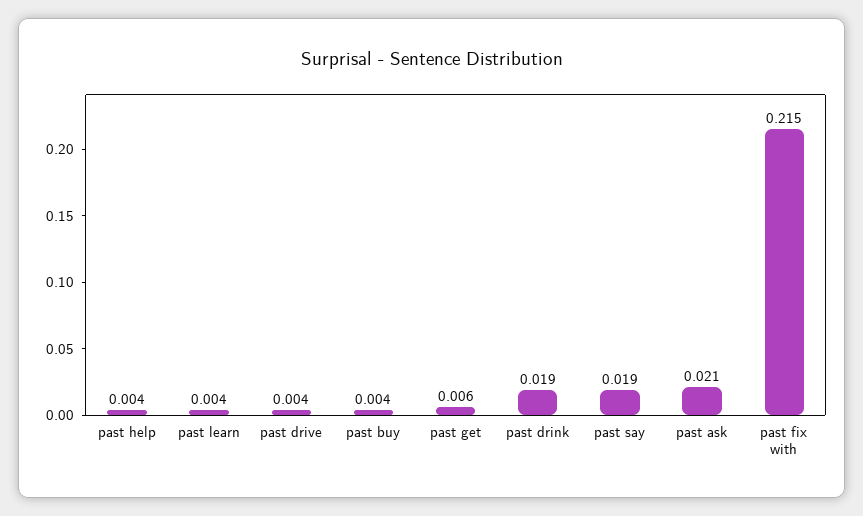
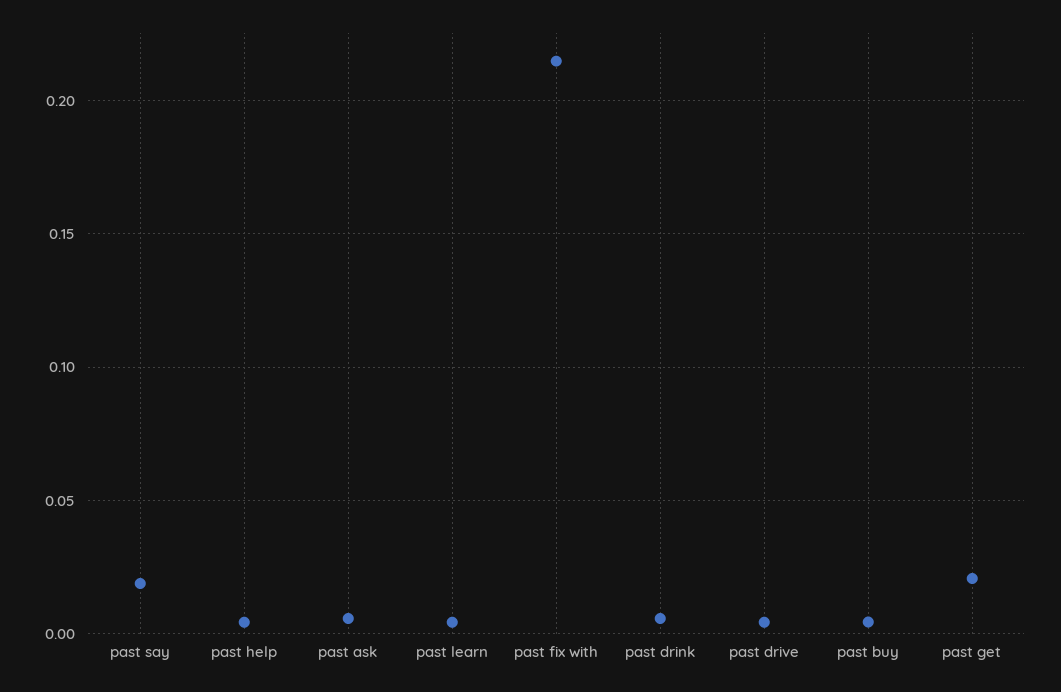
past get: 0.006 -> 0.02
past drink: 0.019 -> 0.005
past ask: 0.021 -> 0.005

